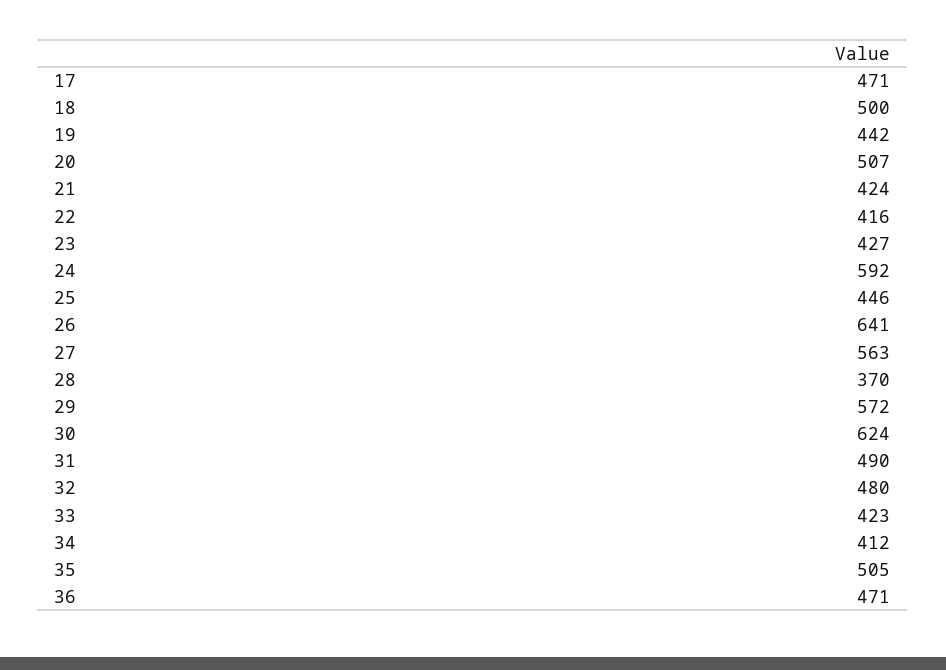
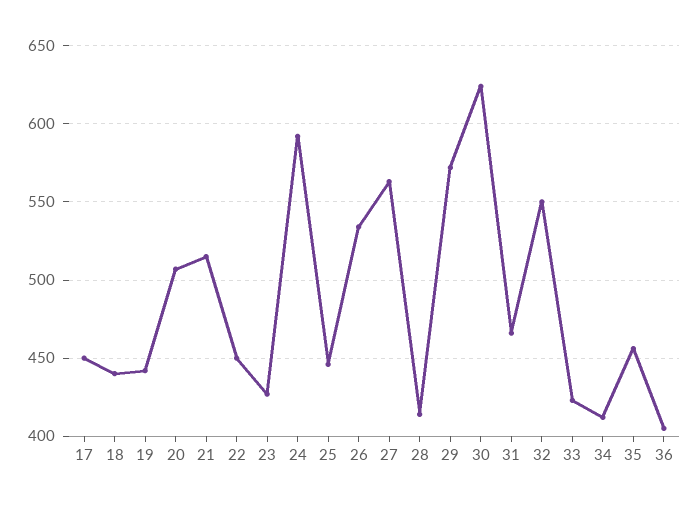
17: 471 -> 450
18: 500 -> 440
21: 424 -> 515
22: 416 -> 450
26: 641 -> 535
28: 370 -> 415
31: 490 -> 465
32: 480 -> 550
35: 505 -> 455
36: 471 -> 405

